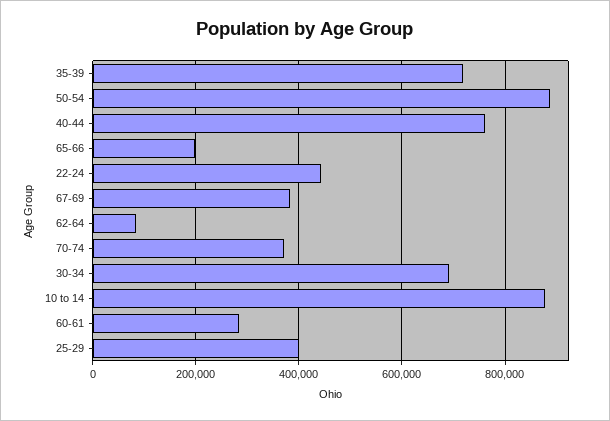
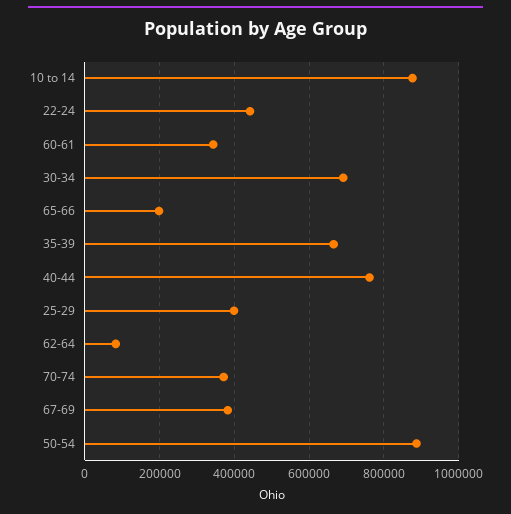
35-39: 720000 -> 660000
60-61: 280000 -> 340000

